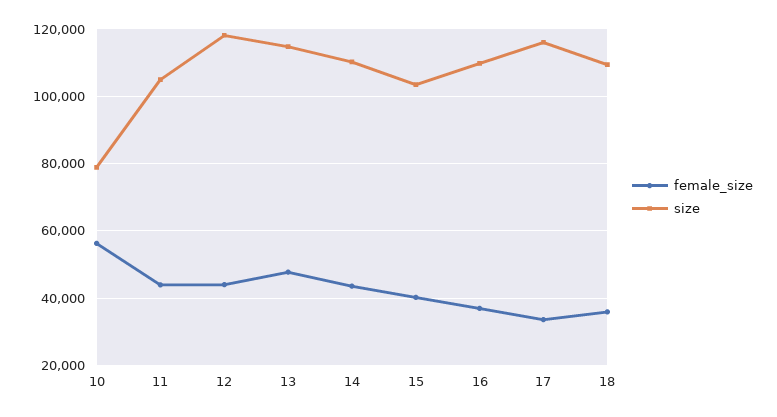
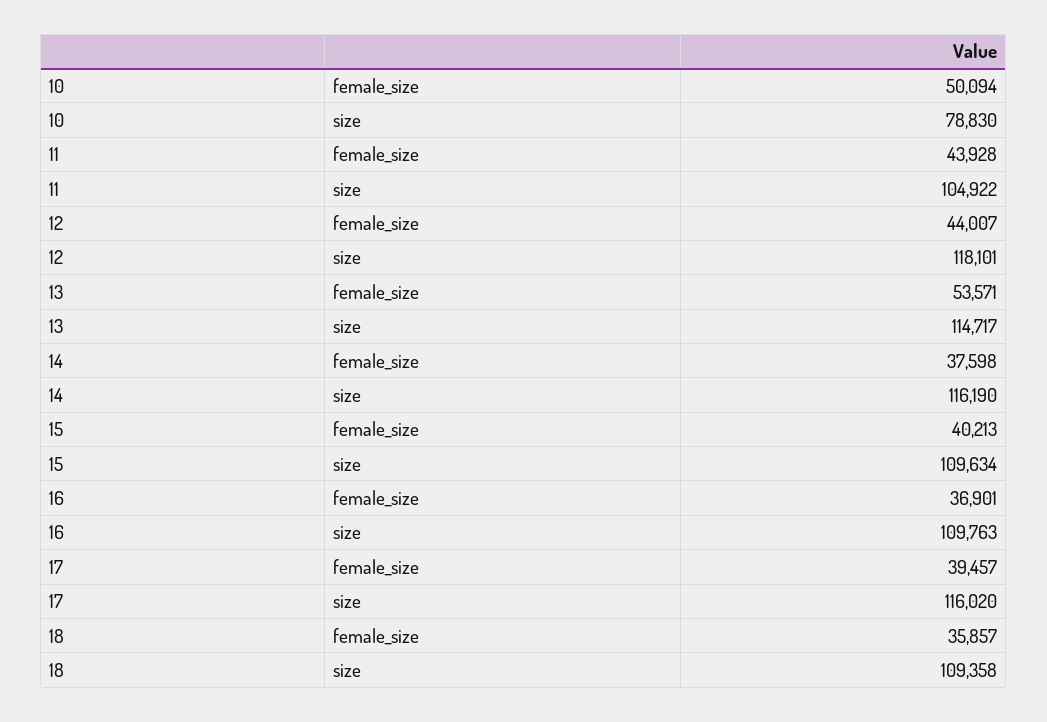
female_size, 10: 56000 -> 50094
female_size, 13: 48000 -> 53571
female_size, 14: 44000 -> 37598
size, 14: 110000 -> 116190
size, 15: 104000 -> 109634
female_size, 17: 34000 -> 39457

